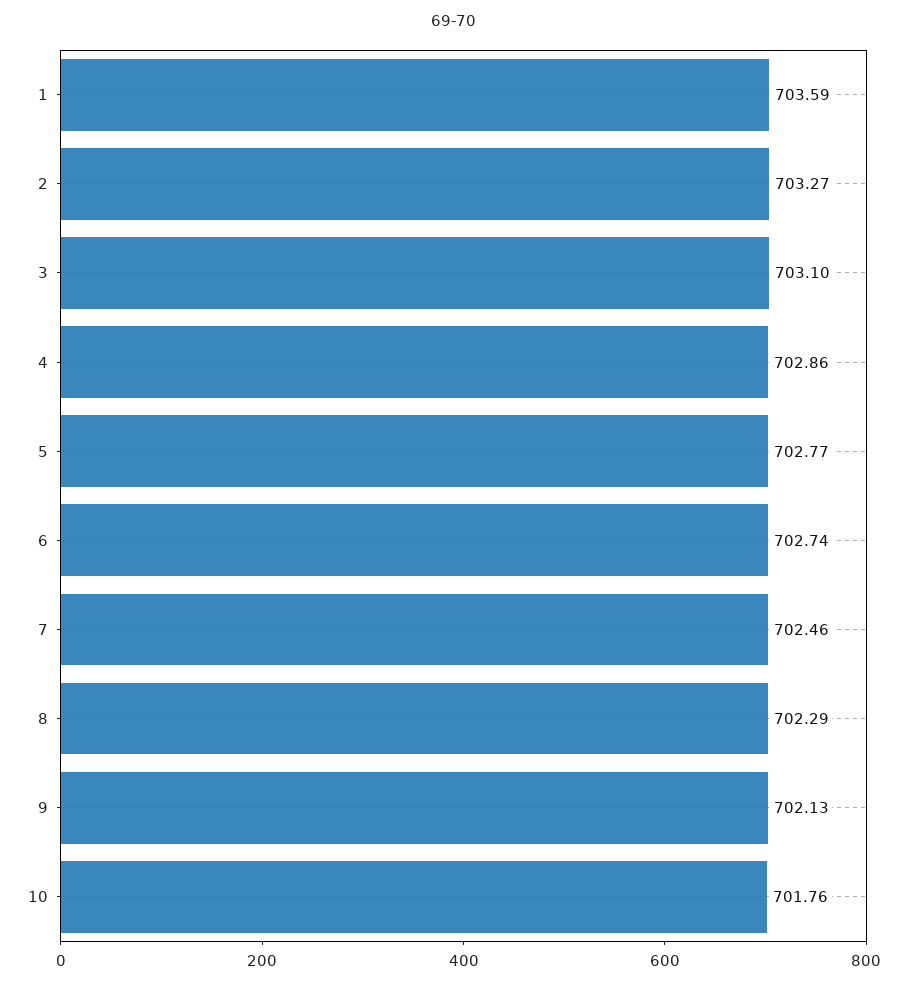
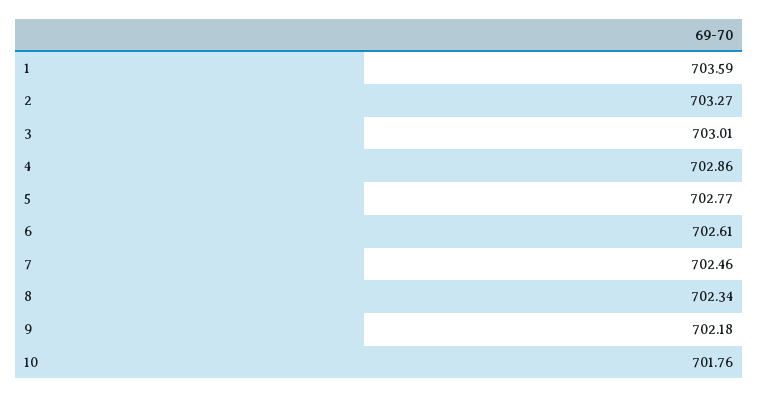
3: 703.1 -> 703.01
6: 702.74 -> 702.61
8: 702.29 -> 702.34
9: 702.13 -> 702.18

